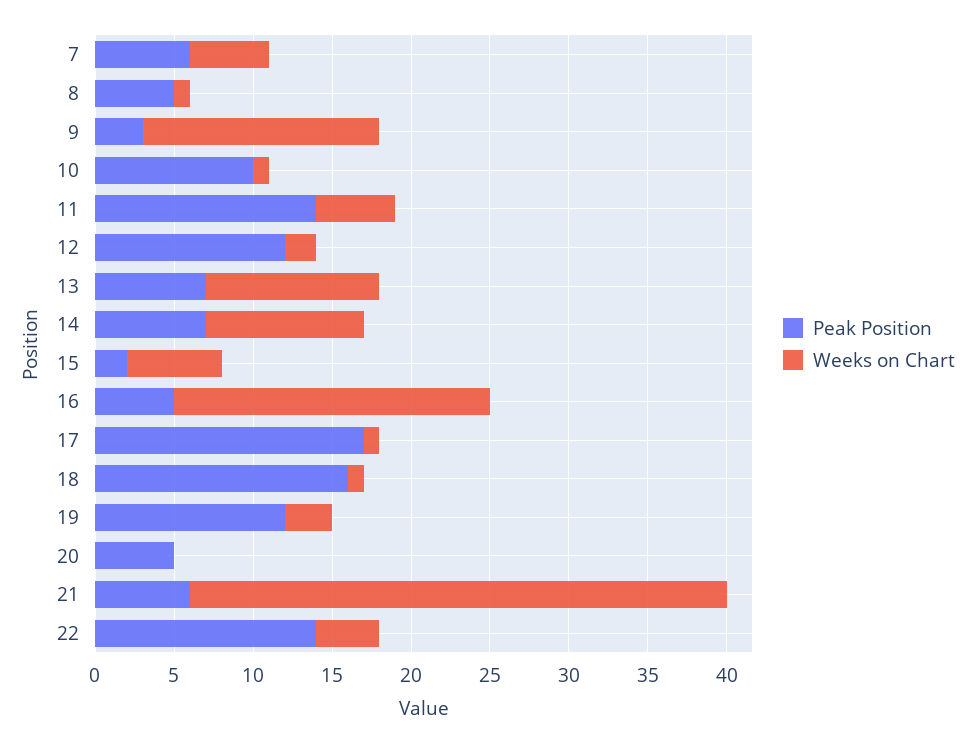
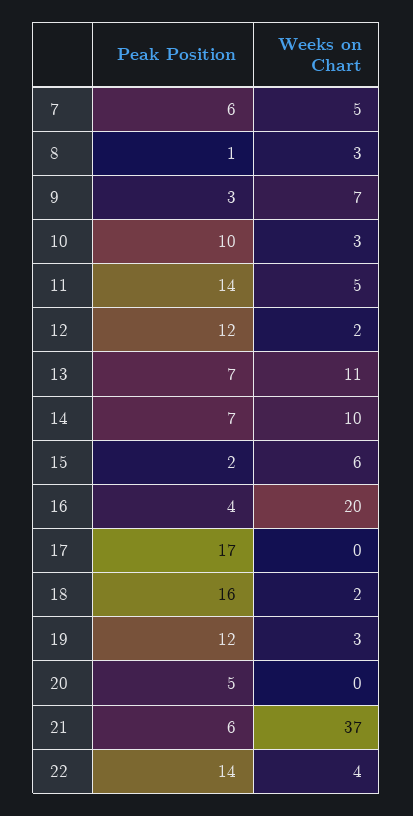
Peak Position, 8: 5 -> 1
Weeks on Chart, 8: 1 -> 3
Weeks on Chart, 9: 15 -> 7
Weeks on Chart, 10: 1 -> 3
Peak Position, 16: 5 -> 4
Weeks on Chart, 17: 1 -> 0
Weeks on Chart, 18: 1 -> 2
Weeks on Chart, 21: 34 -> 37

